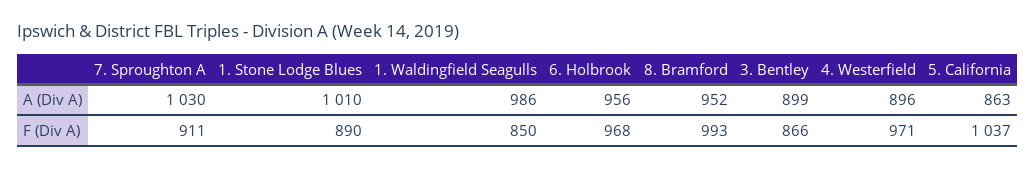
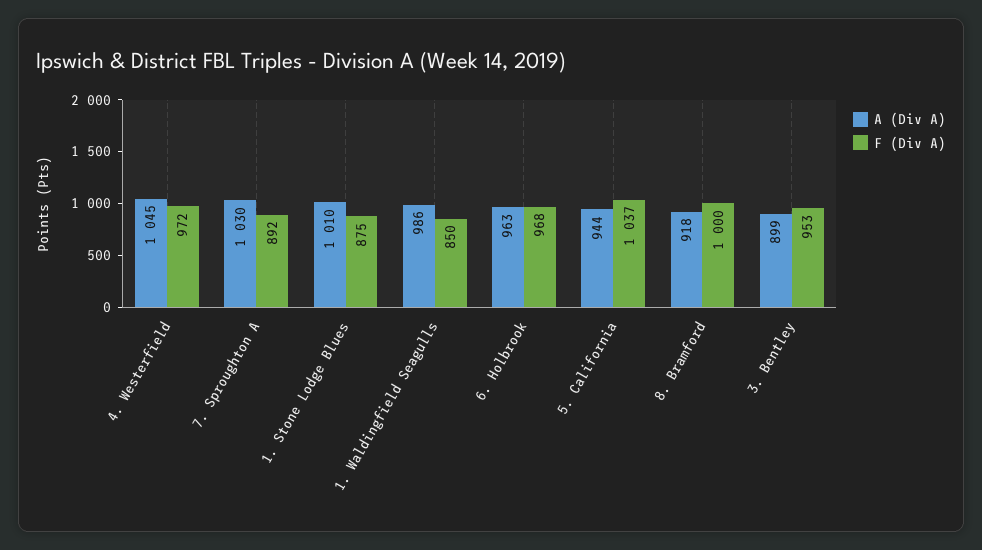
A (Div A), 6. Holbrook: 956 -> 963
A (Div A), 8. Bramford: 952 -> 918
A (Div A), 4. Westerfield: 896 -> 1045
A (Div A), 5. California: 863 -> 944
F (Div A), 7. Sproughton A: 911 -> 892
F (Div A), 1. Stone Lodge Blues: 890 -> 875
F (Div A), 8. Bramford: 993 -> 1000
F (Div A), 3. Bentley: 866 -> 953
F (Div A), 4. Westerfield: 971 -> 972

